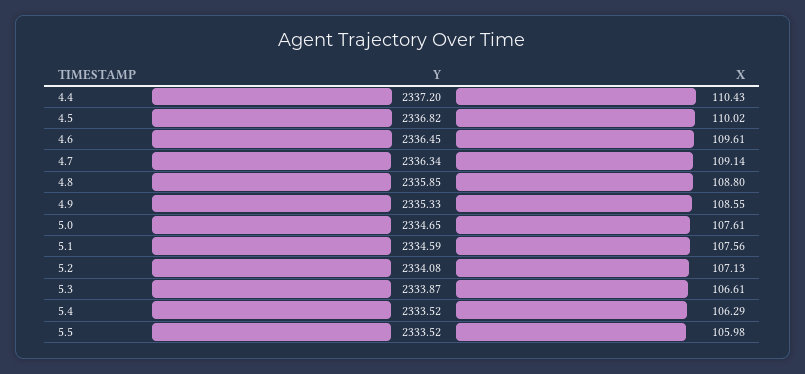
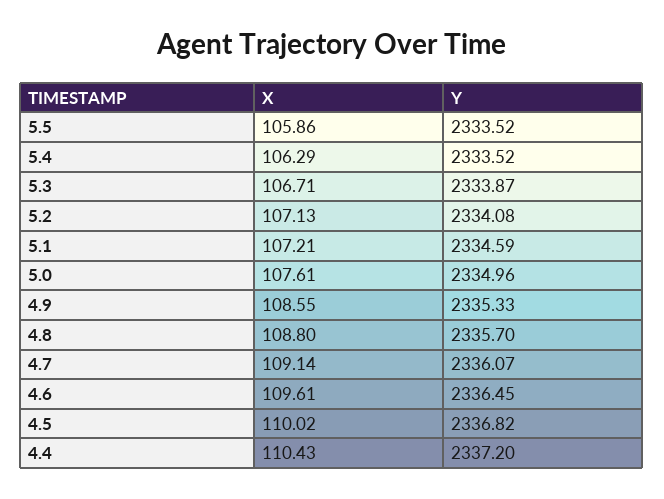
Y, 4.7: 2336.34 -> 2336.07
Y, 4.8: 2335.85 -> 2335.7
Y, 5.0: 2334.65 -> 2334.96
X, 5.1: 107.56 -> 107.21
X, 5.3: 106.61 -> 106.71
X, 5.5: 105.98 -> 105.86

